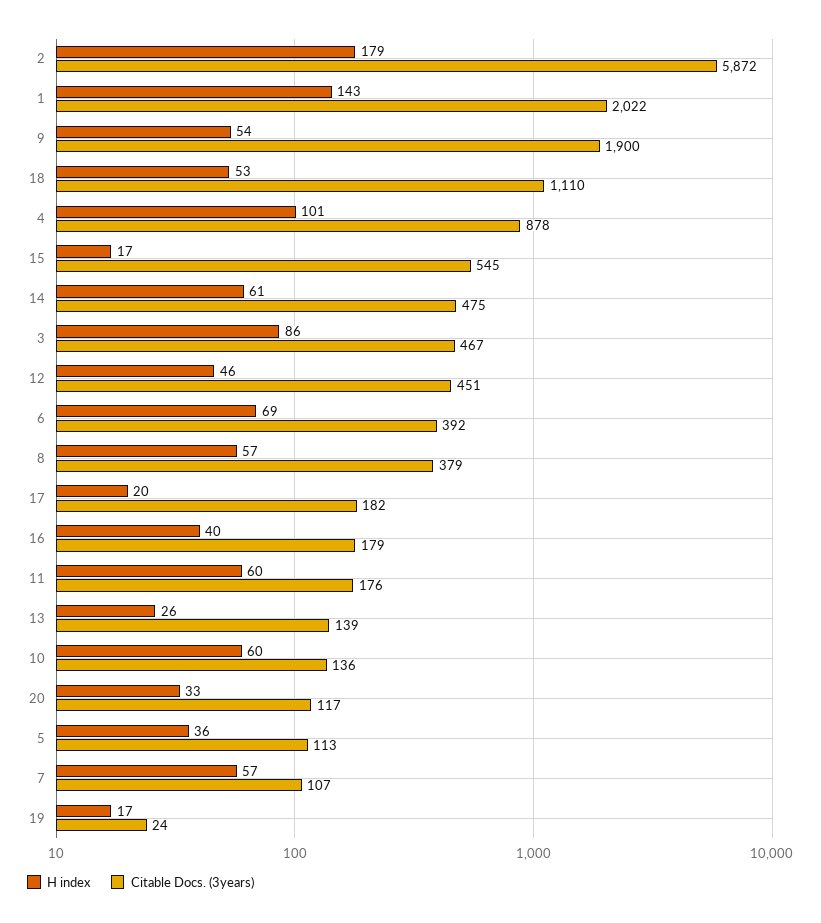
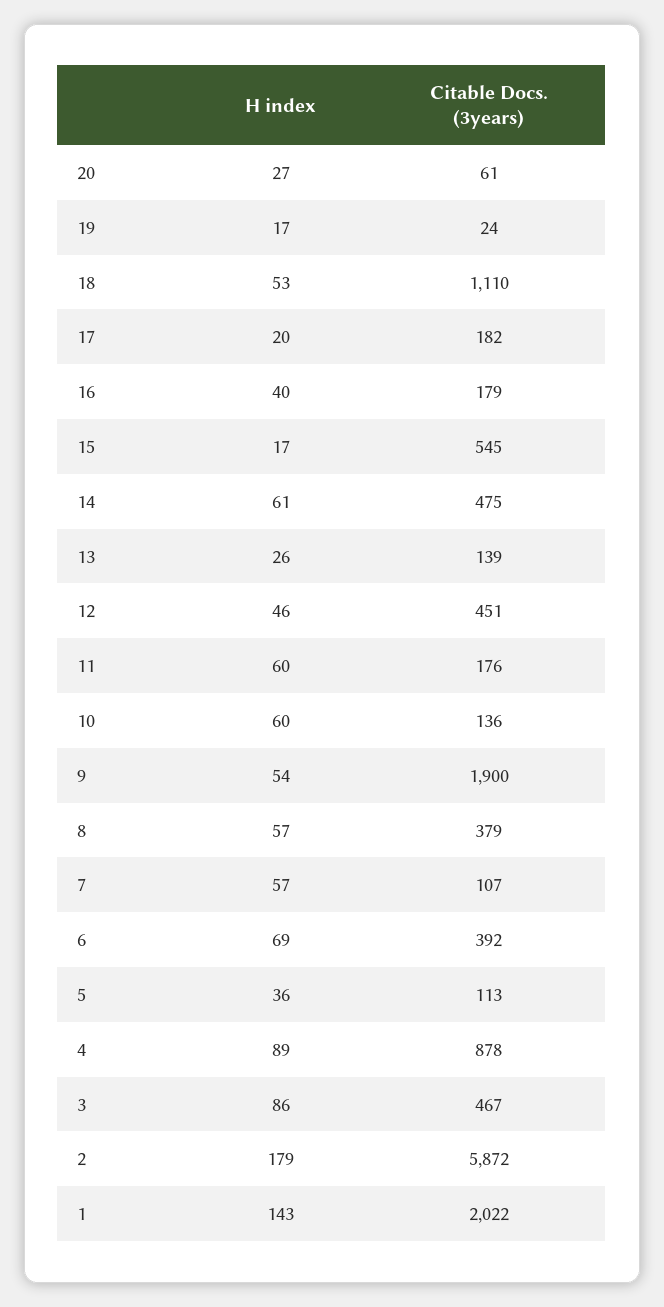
H index, 4: 101 -> 89
H index, 20: 33 -> 27
Citable Docs. (3years), 20: 117 -> 61

